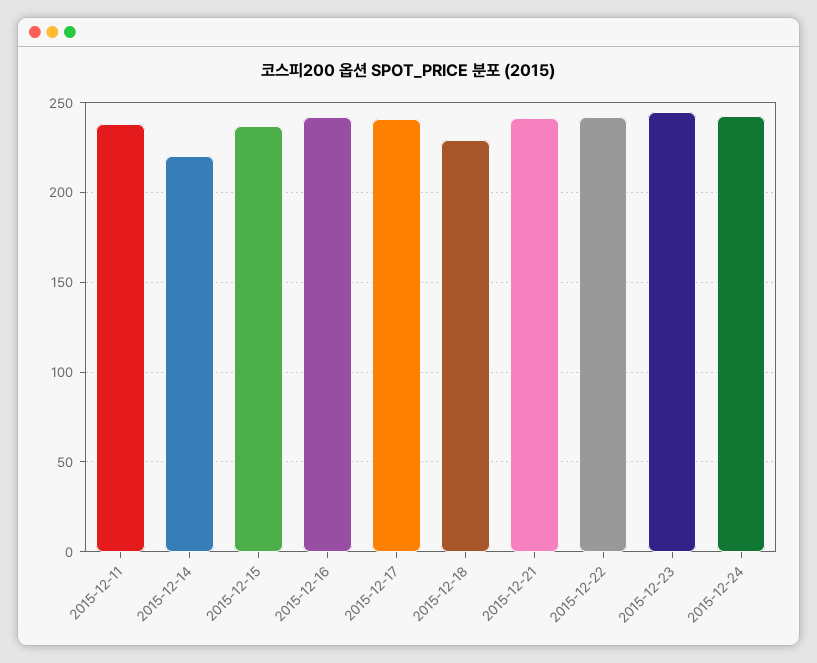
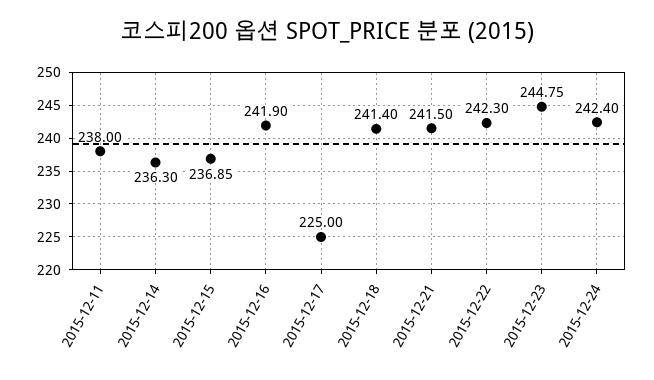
2015-12-14: 220 -> 236.3
2015-12-17: 240 -> 225
2015-12-18: 230 -> 241.4

